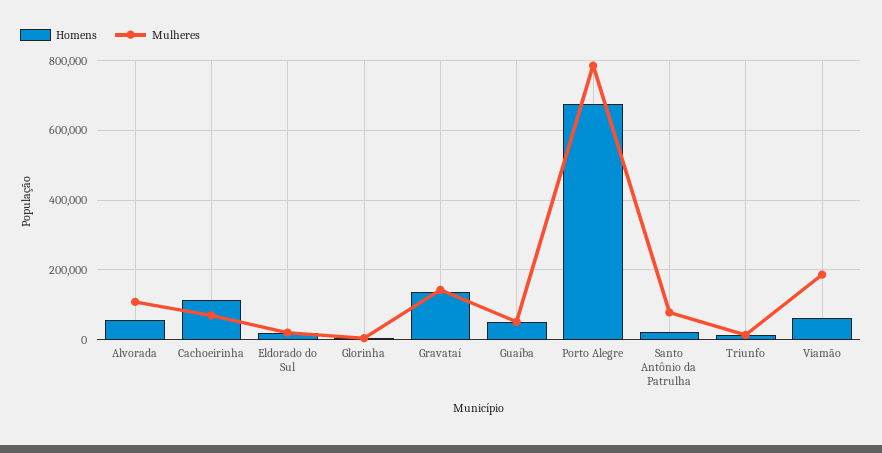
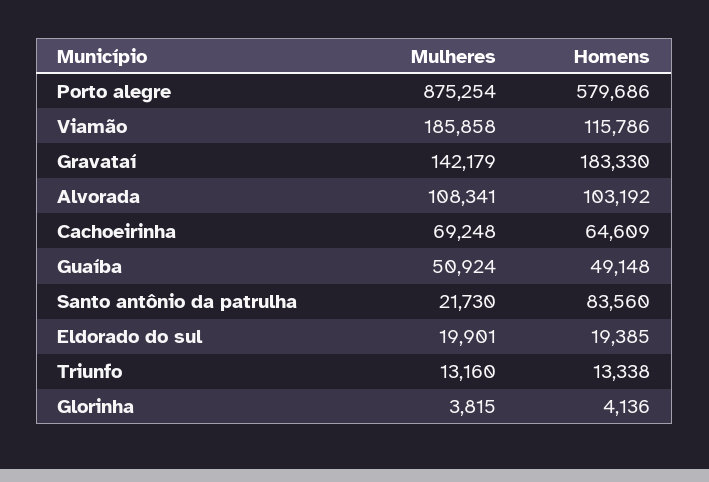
Homens, Alvorada: 60000 -> 103192
Homens, Cachoeirinha: 120000 -> 64609
Homens, Gravataí: 140000 -> 183330
Homens, Porto Alegre: 680000 -> 579686
Mulheres, Porto Alegre: 780000 -> 875254
Homens, Santo Antônio da Patrulha: 20000 -> 83560
Mulheres, Santo Antônio da Patrulha: 80000 -> 21730
Homens, Viamão: 60000 -> 115786

